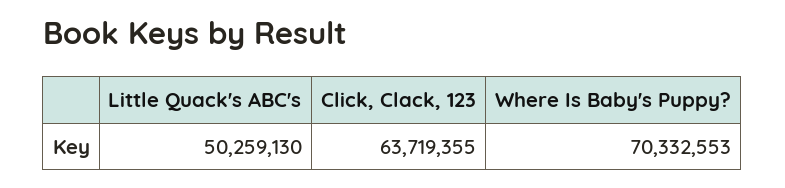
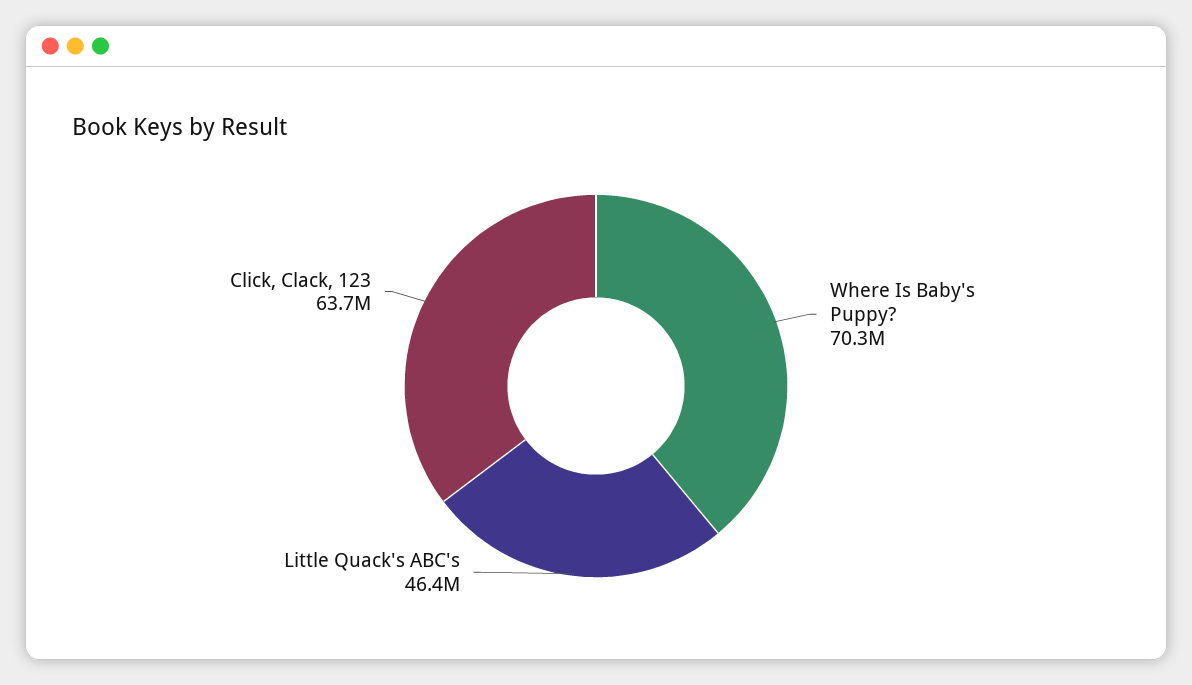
Little Quack's ABC's: 50259130 -> 46400000

